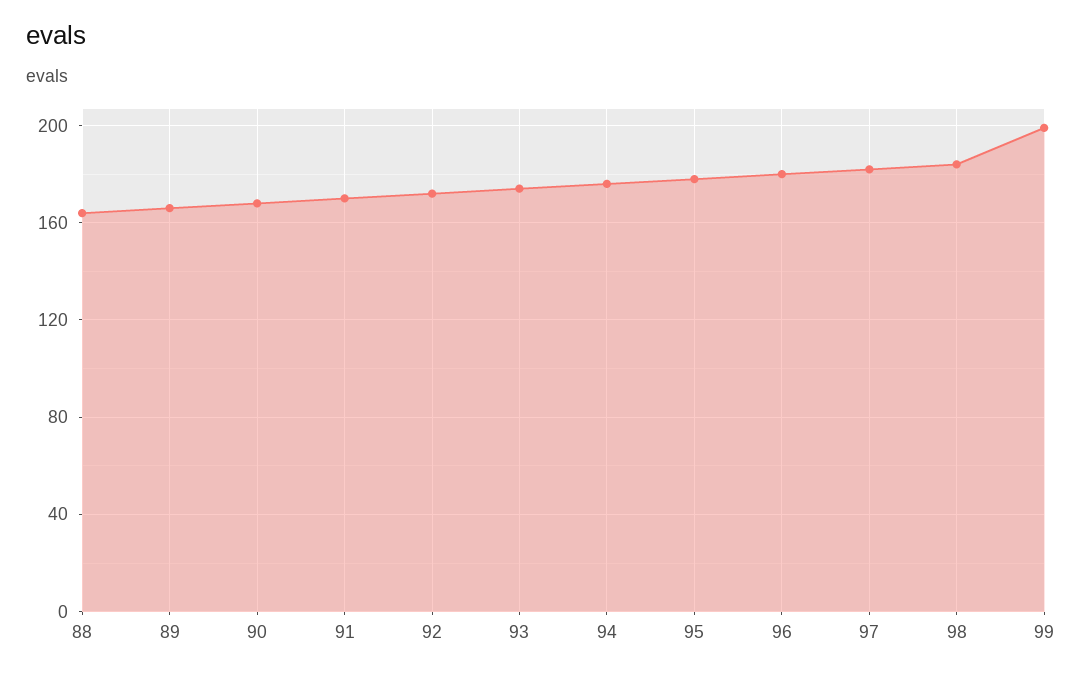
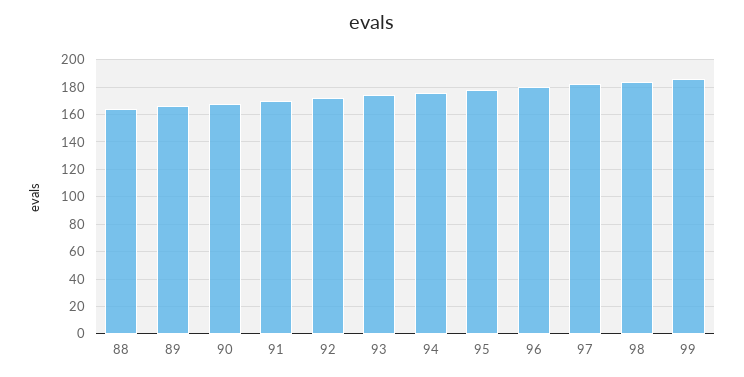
99: 200 -> 185

